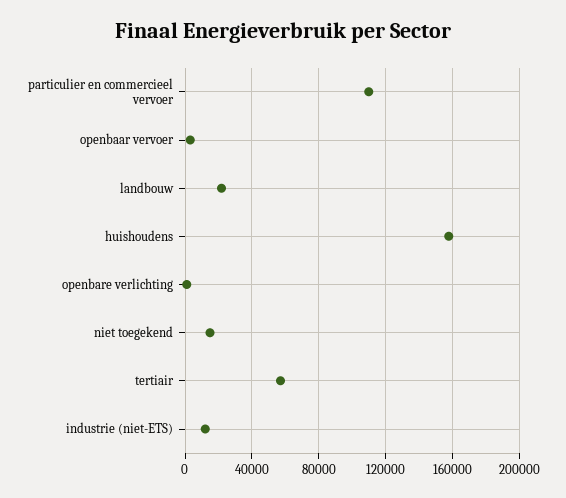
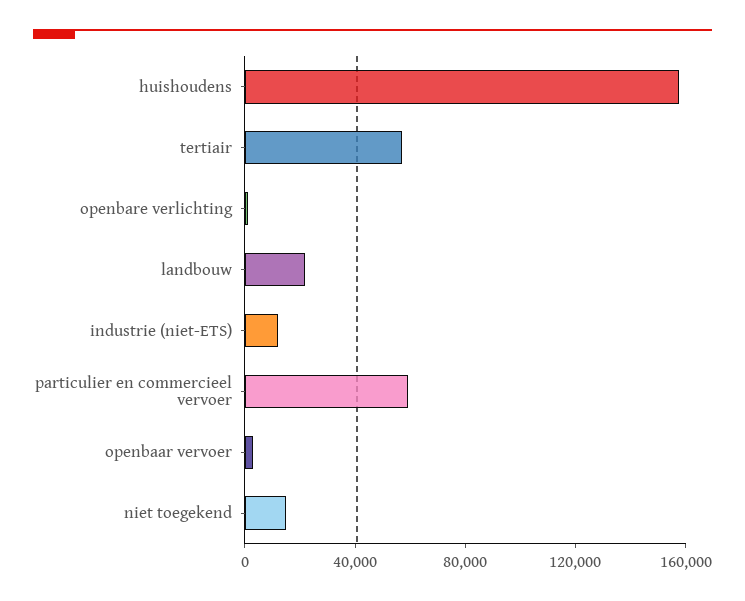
particulier en commercieel vervoer: 110000 -> 60000

